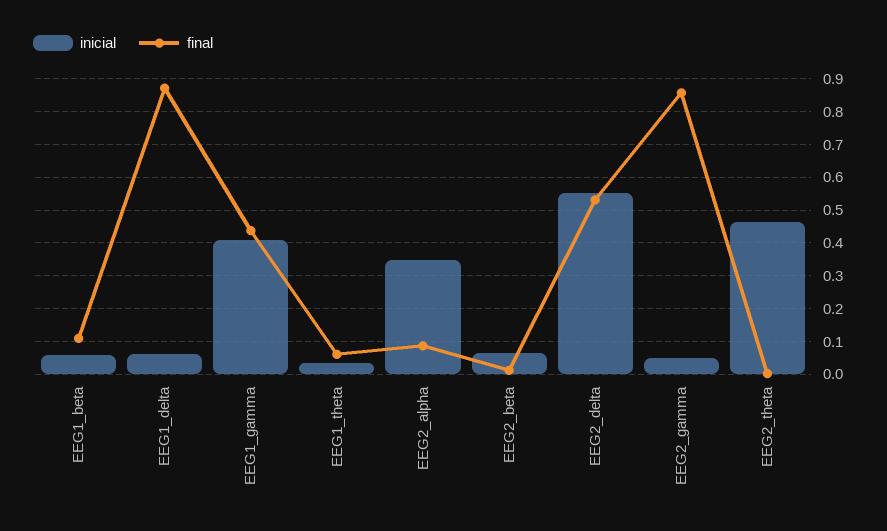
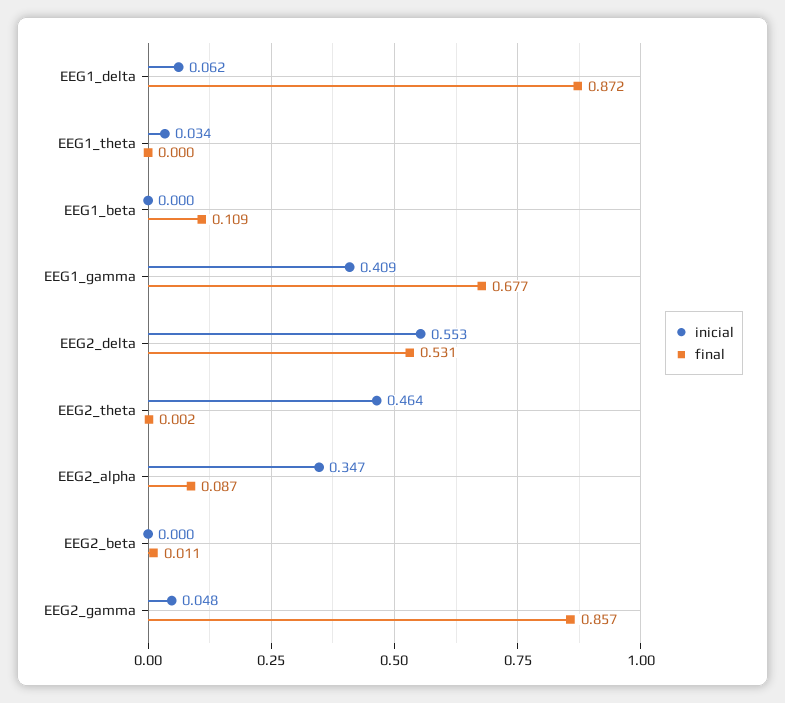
inicial, EEG1_beta: 0.06 -> 0
final, EEG1_gamma: 0.44 -> 0.677
final, EEG1_theta: 0.06 -> 0
inicial, EEG2_beta: 0.06 -> 0

